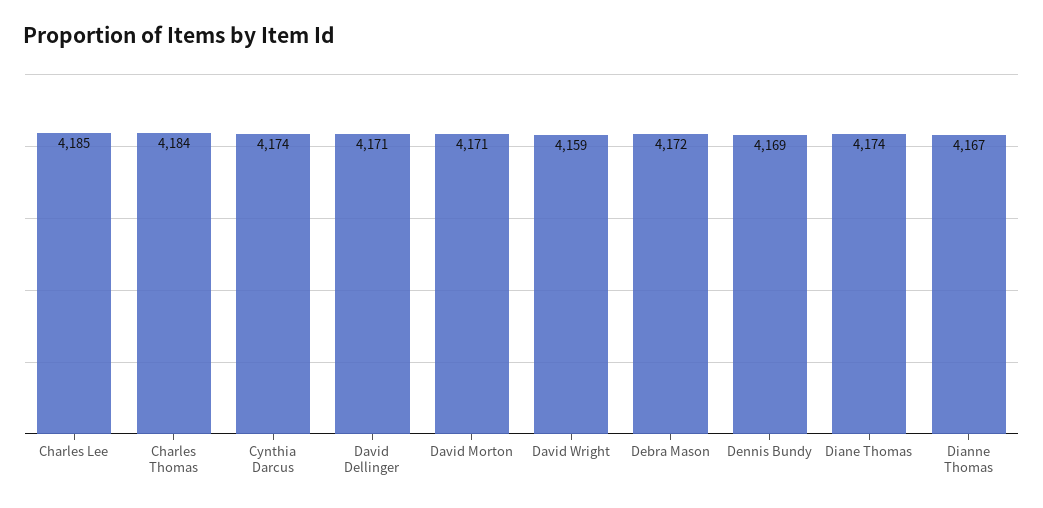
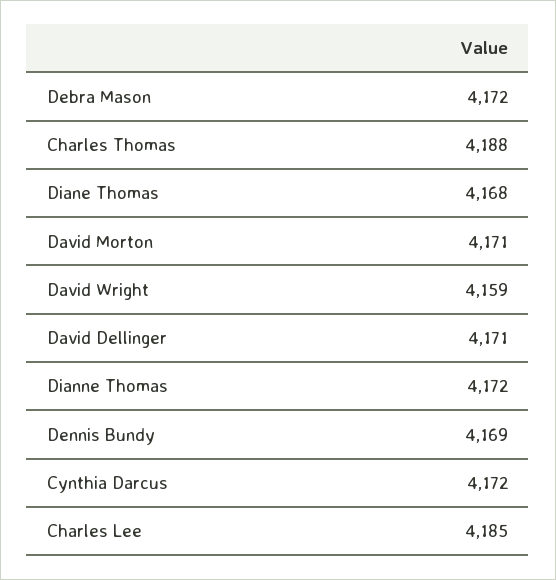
Charles Thomas: 4184 -> 4188
Cynthia Darcus: 4174 -> 4172
Diane Thomas: 4174 -> 4168
Dianne Thomas: 4167 -> 4172

